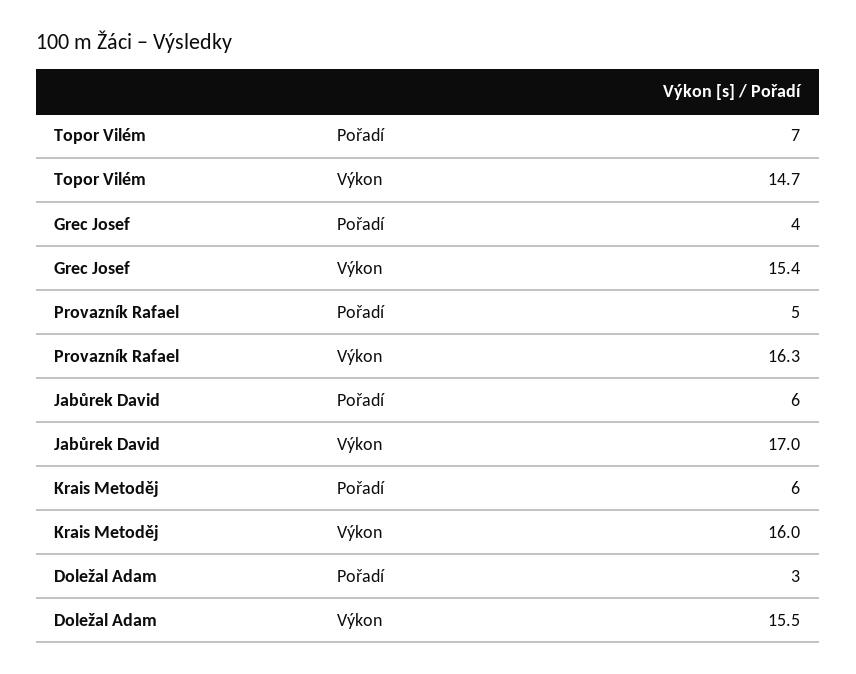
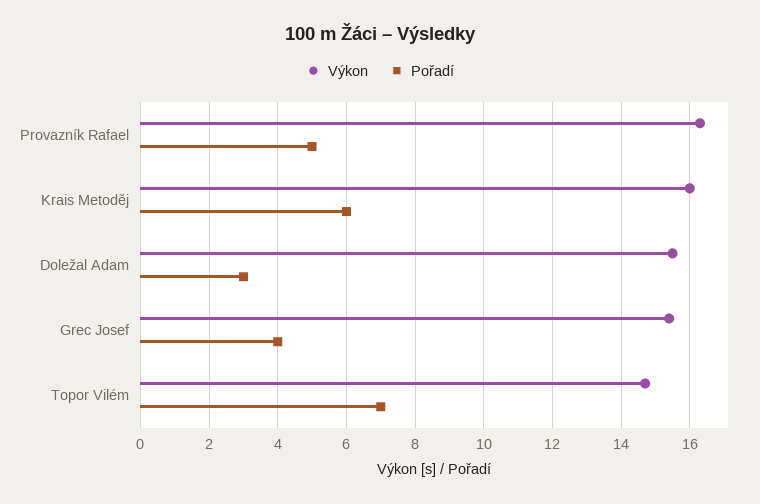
Pořadí, Jabůrek David: 6 -> none
Výkon, Jabůrek David: 17 -> none

